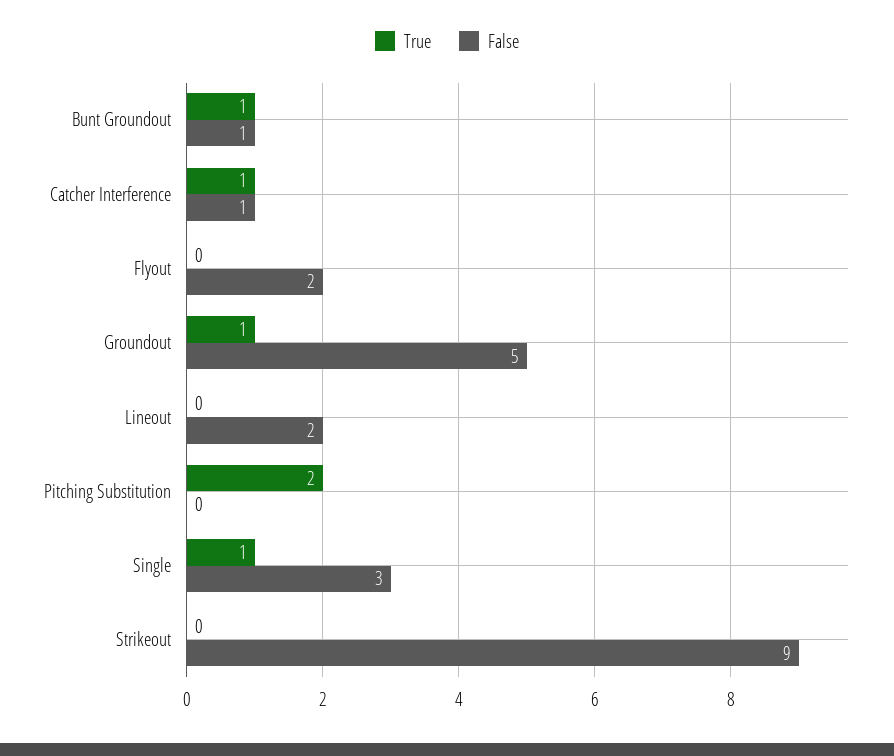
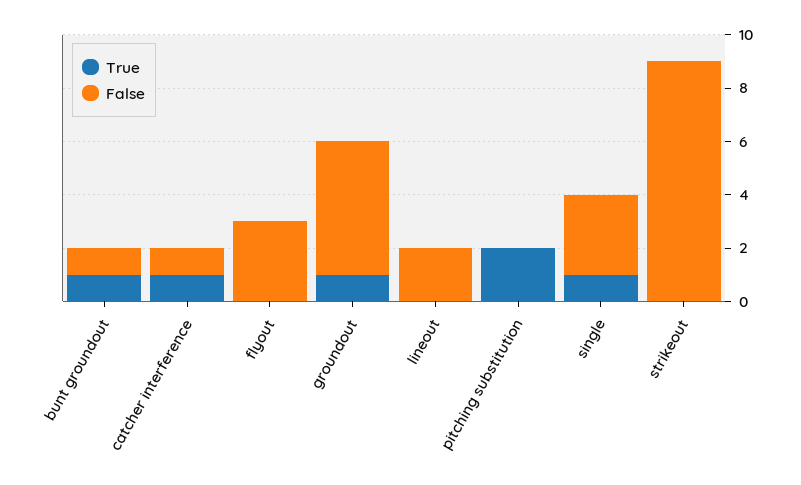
False, Flyout: 2 -> 3

